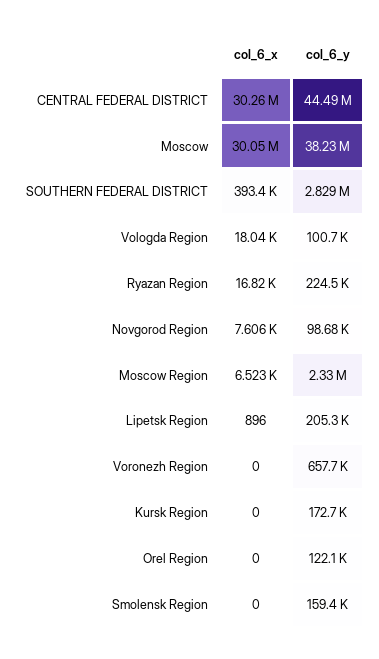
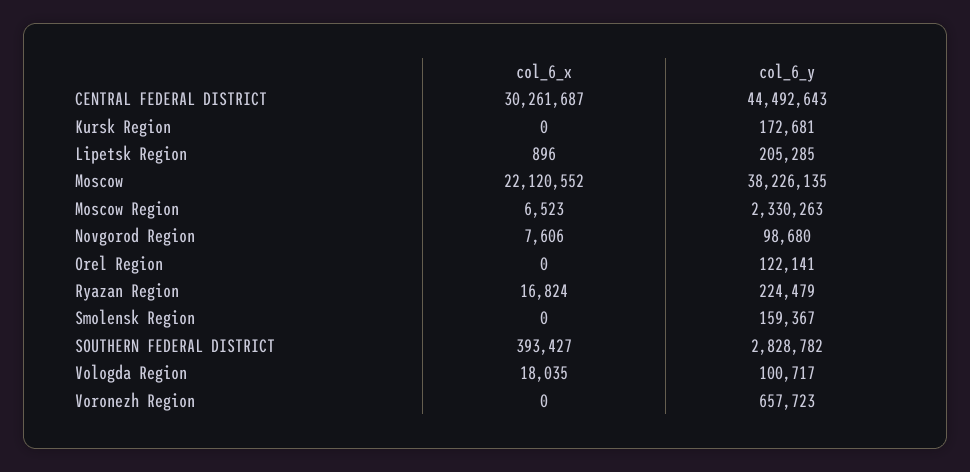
col_6_x, Moscow: 30050000 -> 22120552

